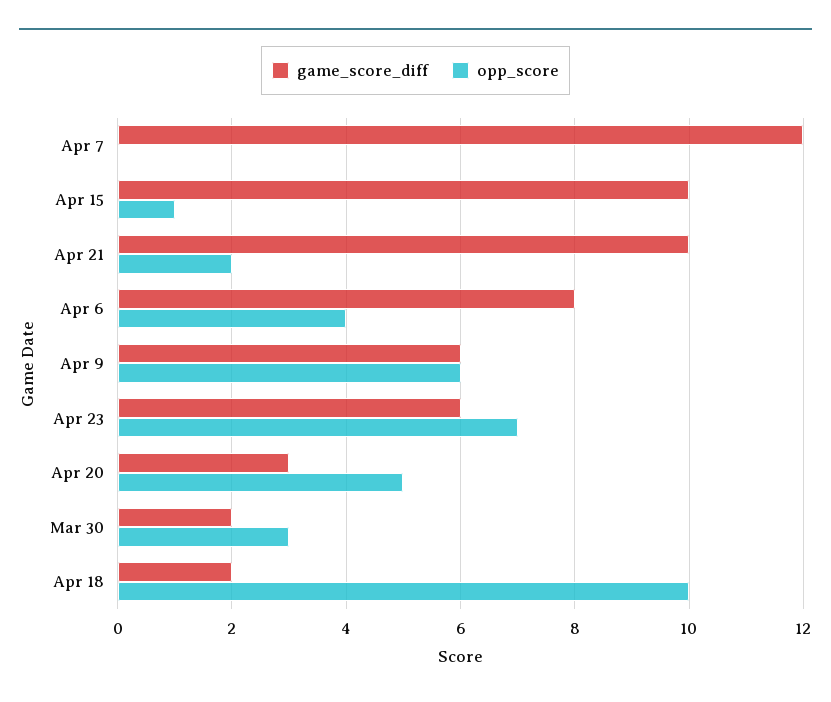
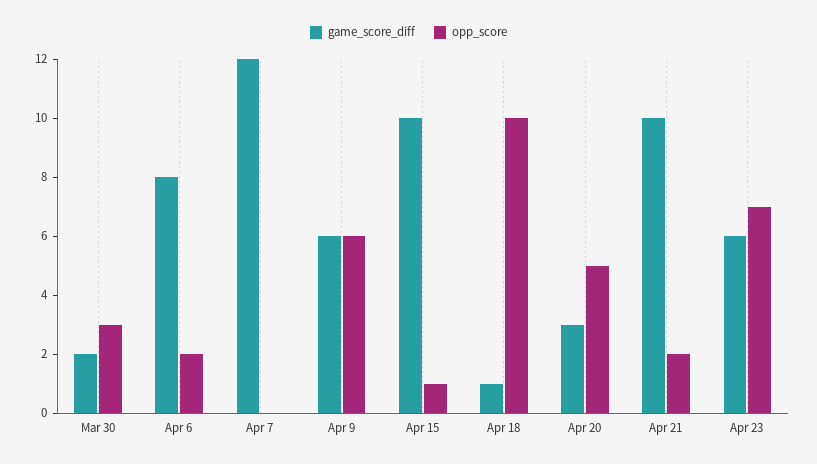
opp_score, Apr 6: 4 -> 2
game_score_diff, Apr 18: 2 -> 1

